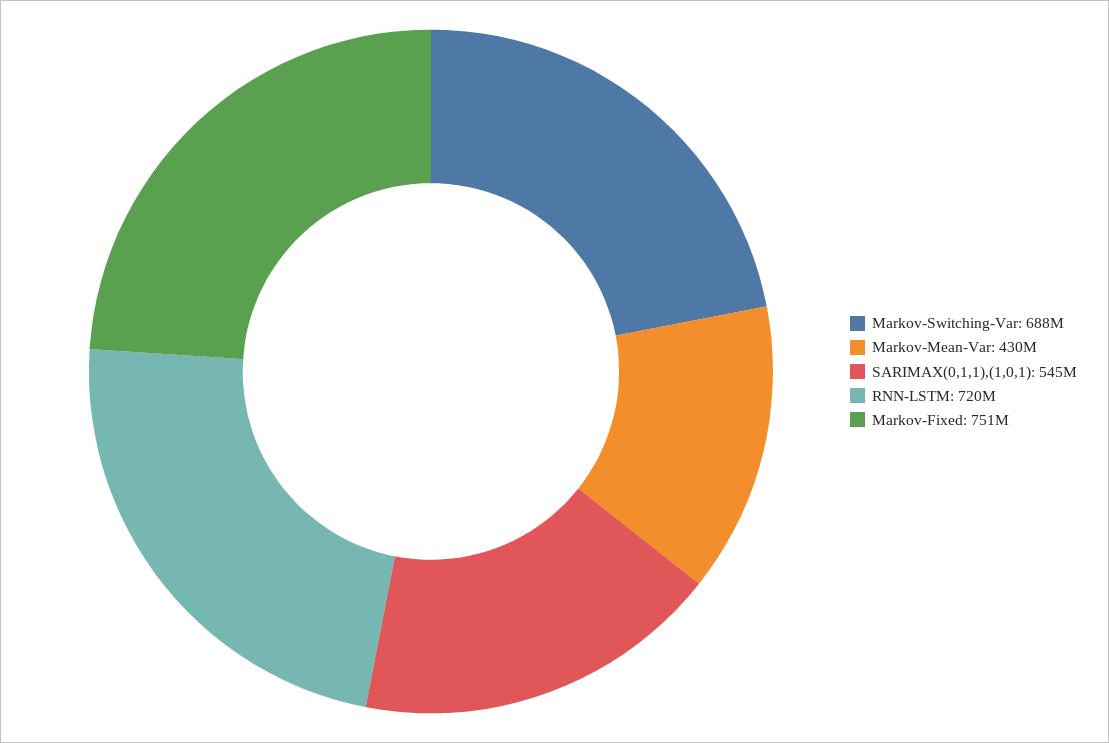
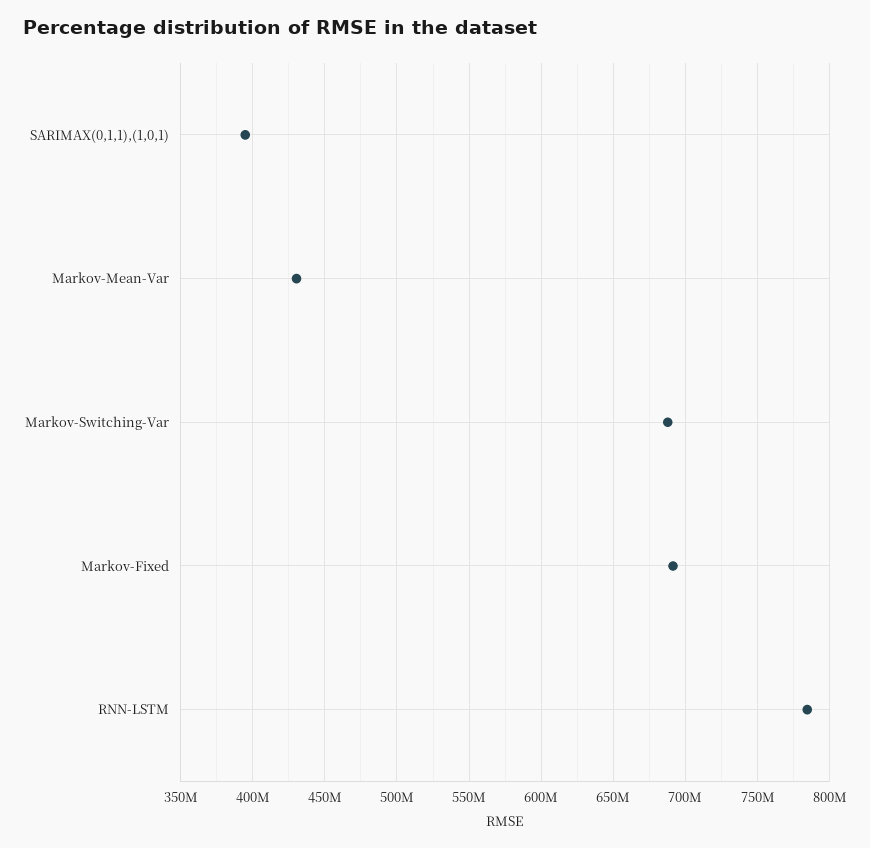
SARIMAX(0,1,1),(1,0,1): 545000000 -> 395000000
RNN-LSTM: 720000000 -> 785000000
Markov-Fixed: 751000000 -> 690000000

